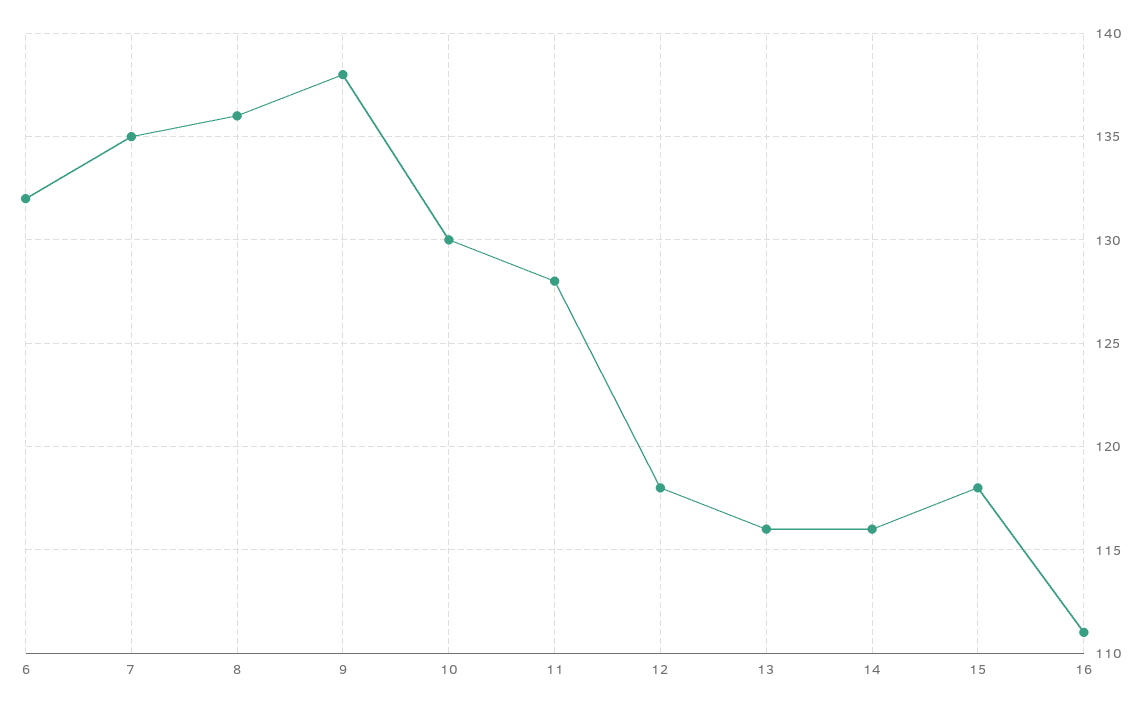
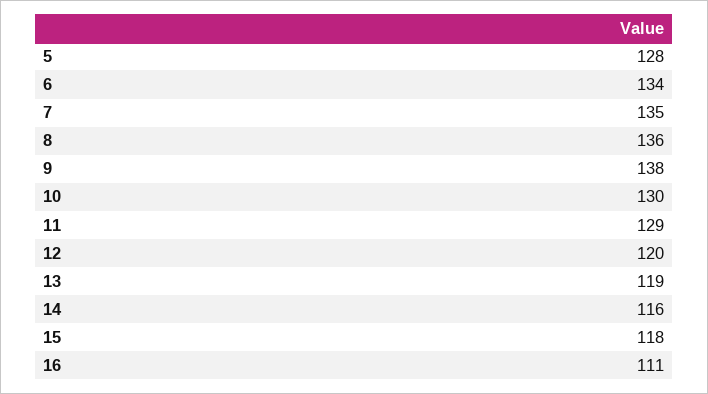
6: 132 -> 134
11: 128 -> 129
12: 118 -> 120
13: 116 -> 119
5: none -> 128

